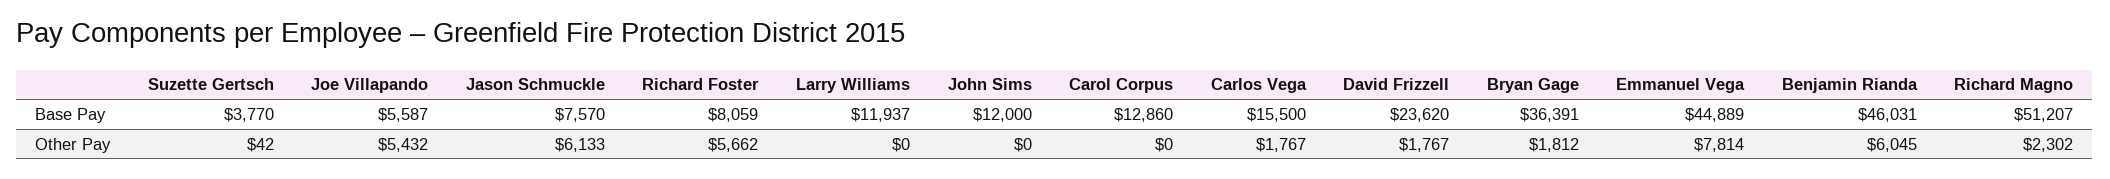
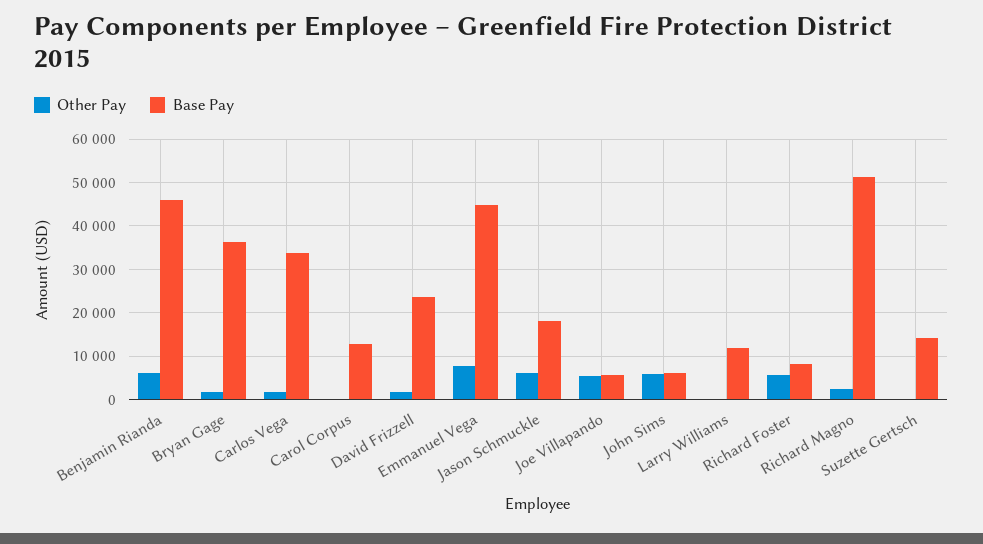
Base Pay, Suzette Gertsch: 3770 -> 14000
Base Pay, Jason Schmuckle: 7570 -> 18000
Base Pay, John Sims: 12000 -> 6000
Base Pay, Carlos Vega: 15500 -> 34000
Other Pay, John Sims: 0 -> 6000

